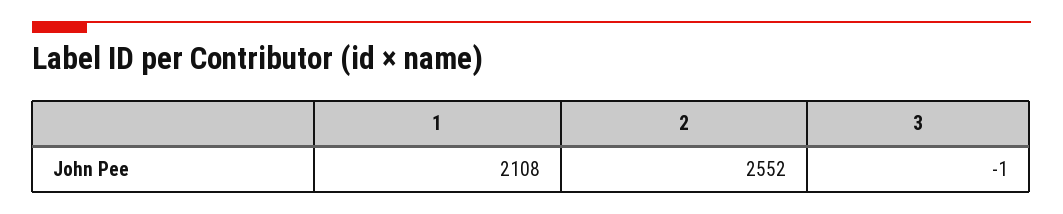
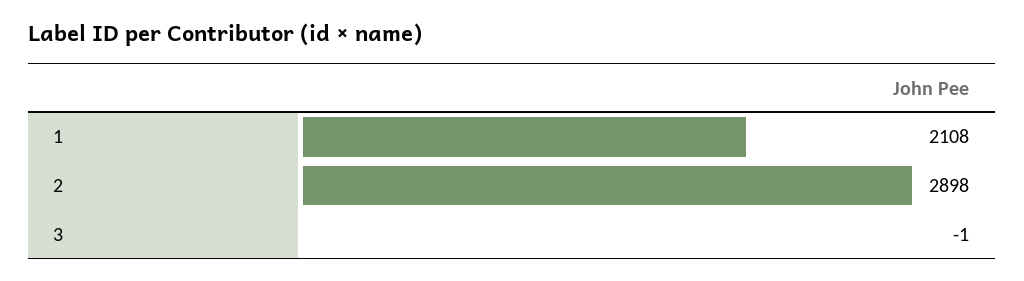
2: 2552 -> 2898

